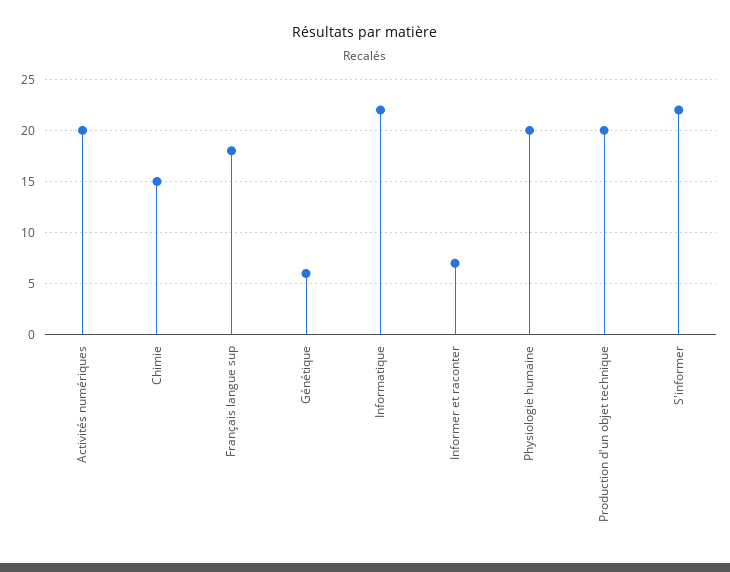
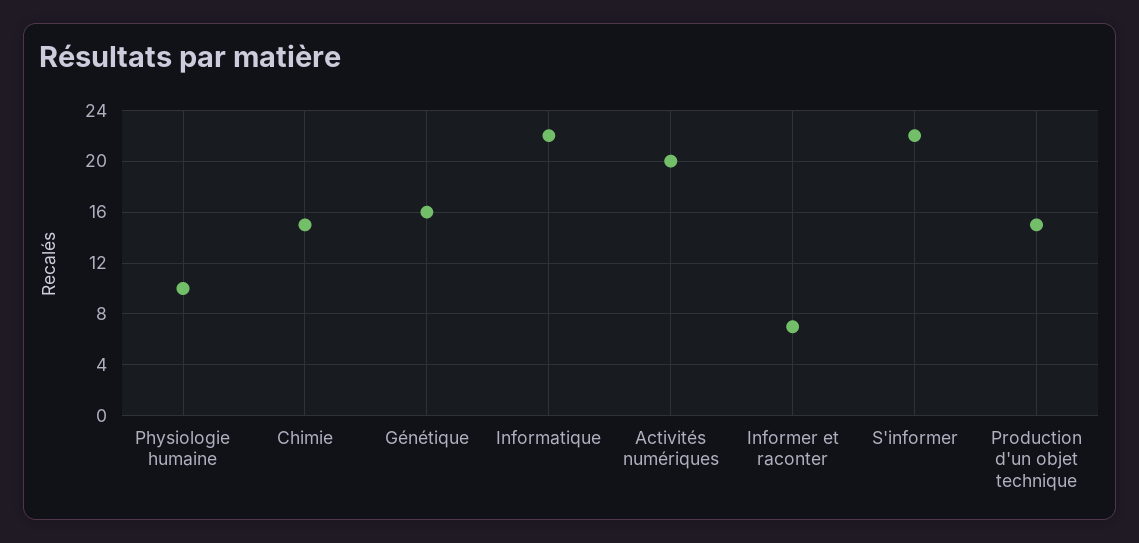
Français langue sup: 18 -> none
Génétique: 6 -> 16
Physiologie humaine: 20 -> 10
Production d'un objet technique: 20 -> 15

